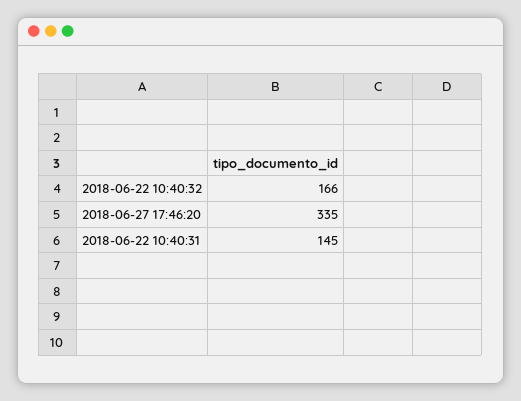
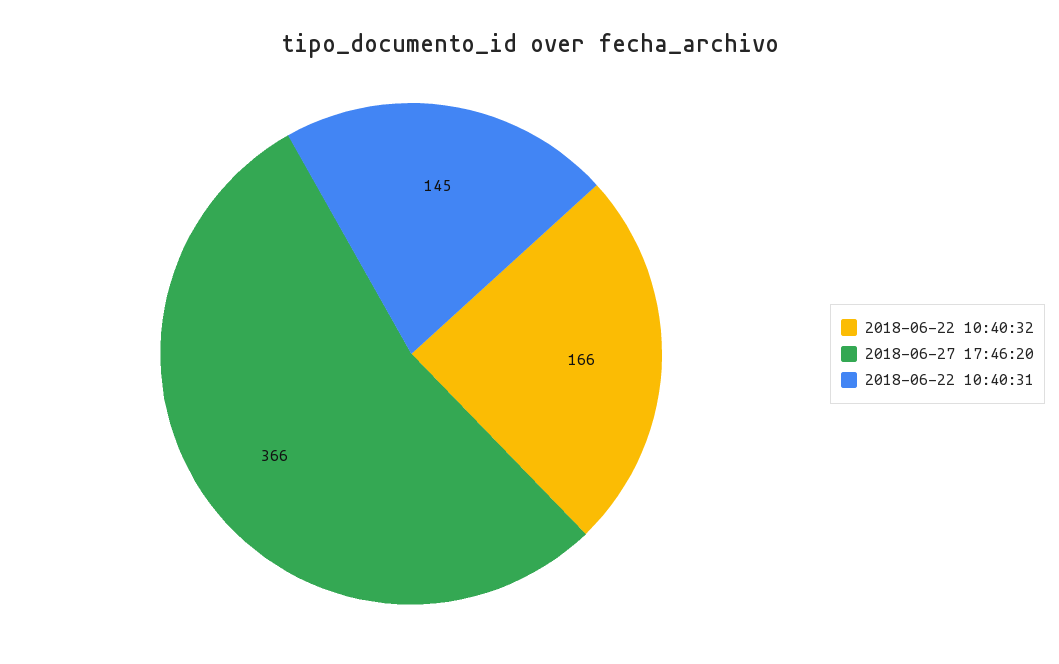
2018-06-27 17:46:20: 335 -> 366

